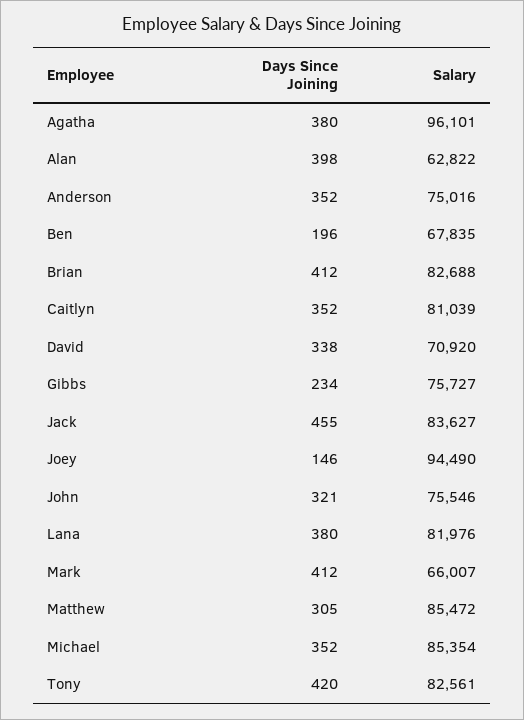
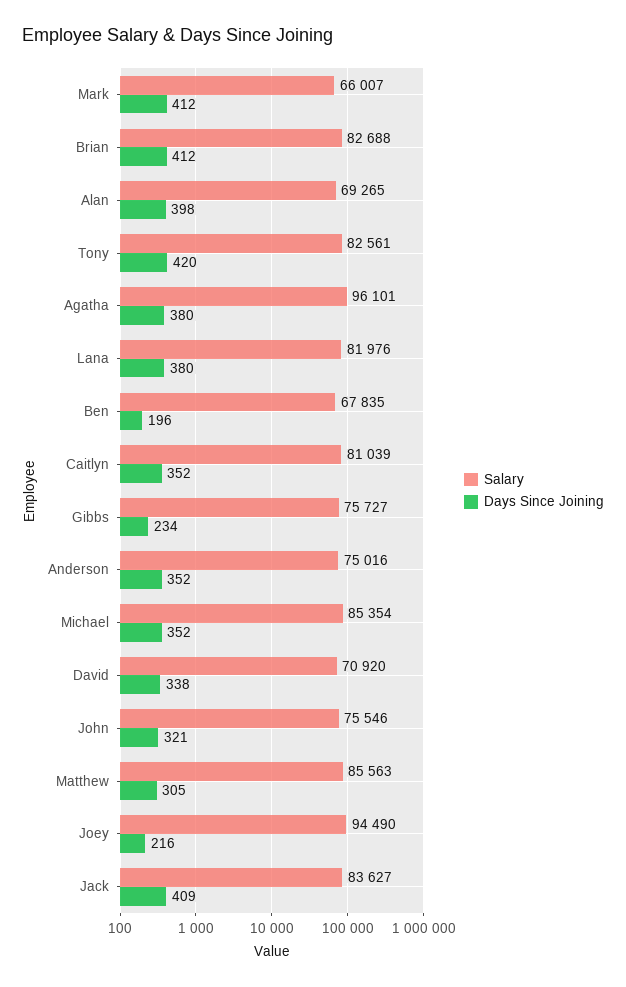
Salary, Alan: 62822 -> 69265
Days Since Joining, Jack: 455 -> 409
Days Since Joining, Joey: 146 -> 216
Salary, Matthew: 85472 -> 85563

